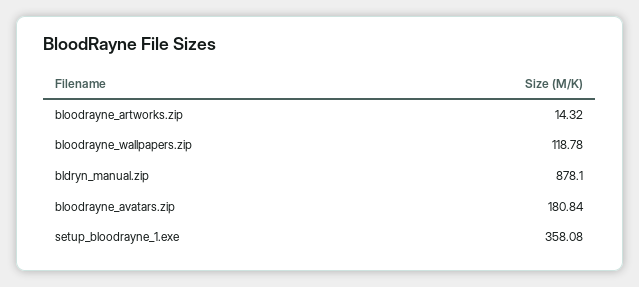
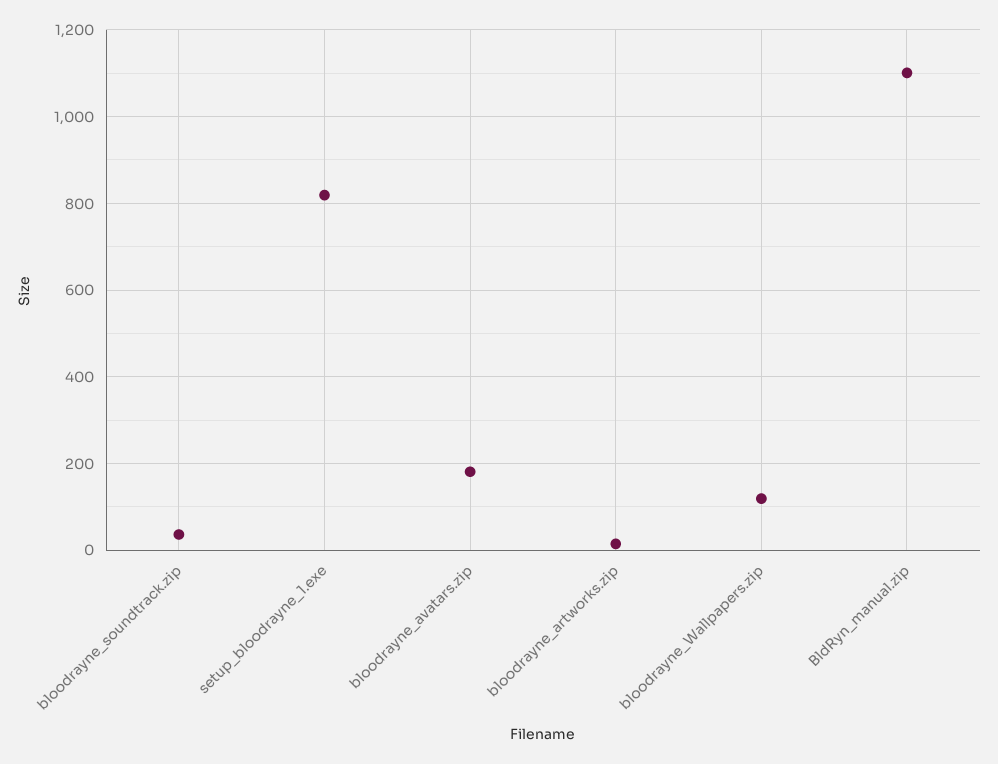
bldryn_manual.zip: 878.1 -> 1100
setup_bloodrayne_1.exe: 358.08 -> 820
bloodrayne_soundtrack.zip: none -> 40

